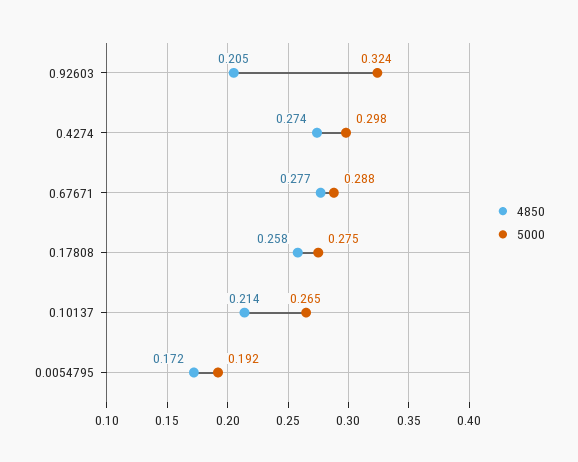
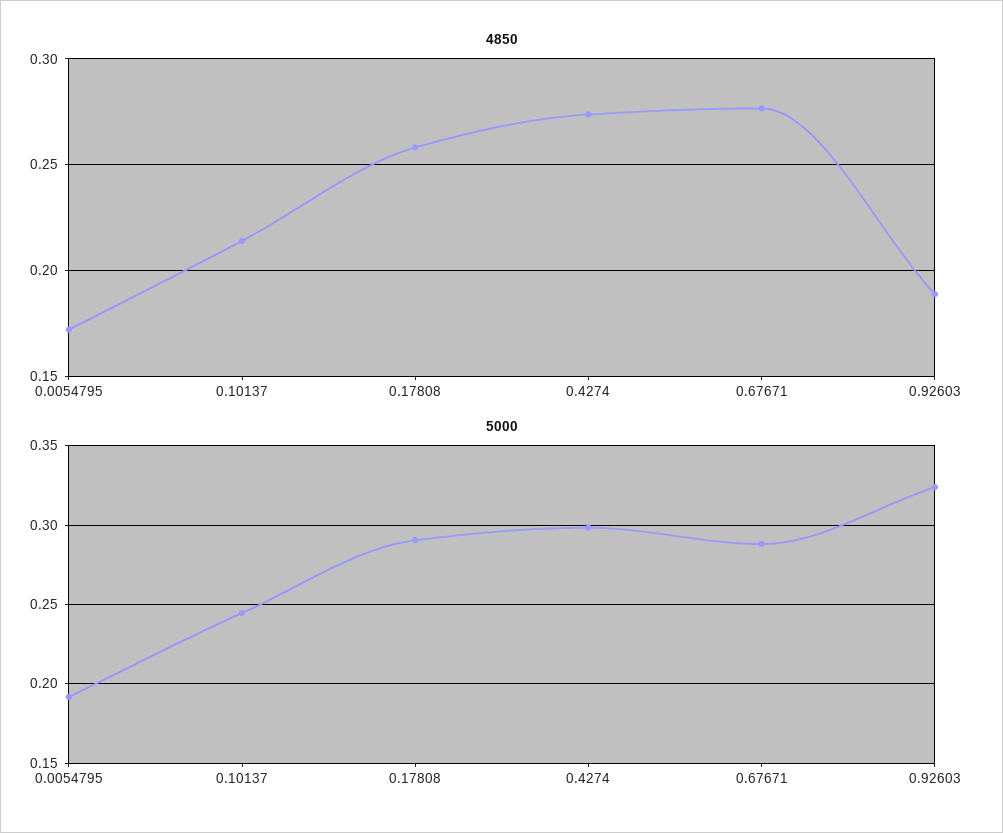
4850, 0.92603: 0.205 -> 0.19
5000, 0.17808: 0.275 -> 0.29
5000, 0.10137: 0.265 -> 0.245

